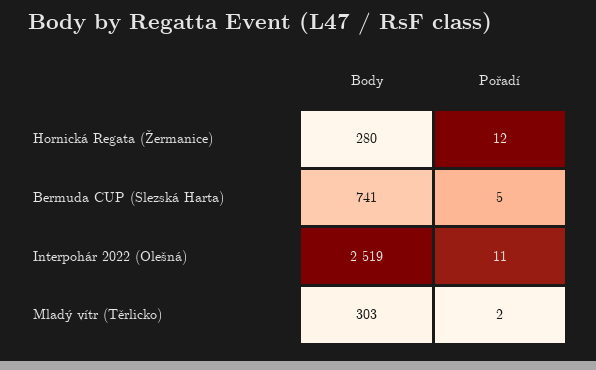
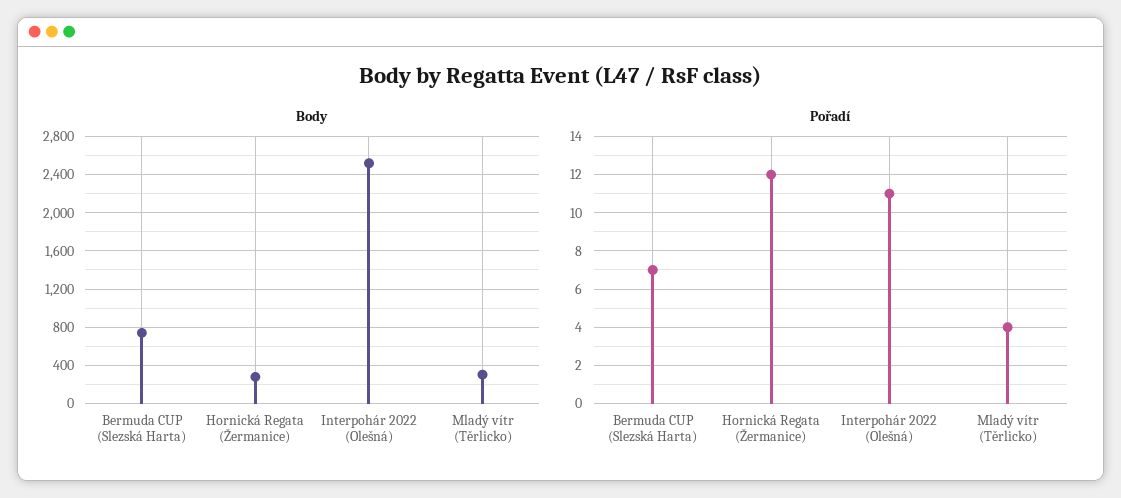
Pořadí, Bermuda CUP (Slezská Harta): 5 -> 7
Pořadí, Mladý vítr (Těrlicko): 2 -> 4

